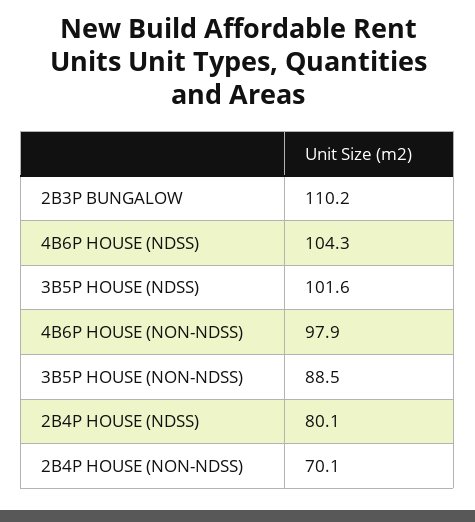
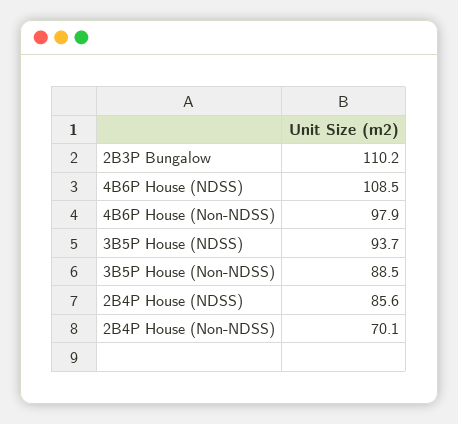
4B6P HOUSE (NDSS): 104.3 -> 108.5
3B5P HOUSE (NDSS): 101.6 -> 93.7
2B4P HOUSE (NDSS): 80.1 -> 85.6

